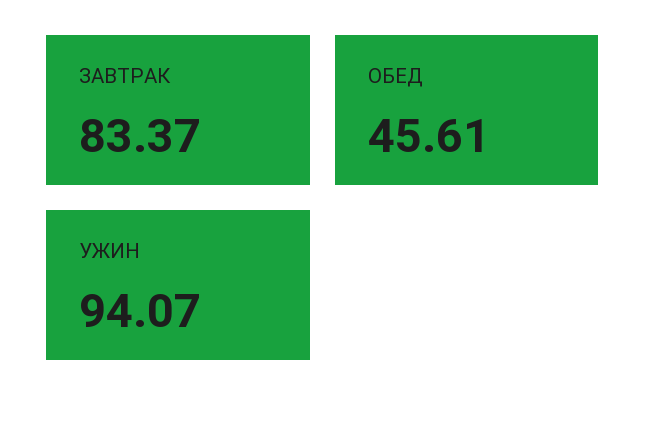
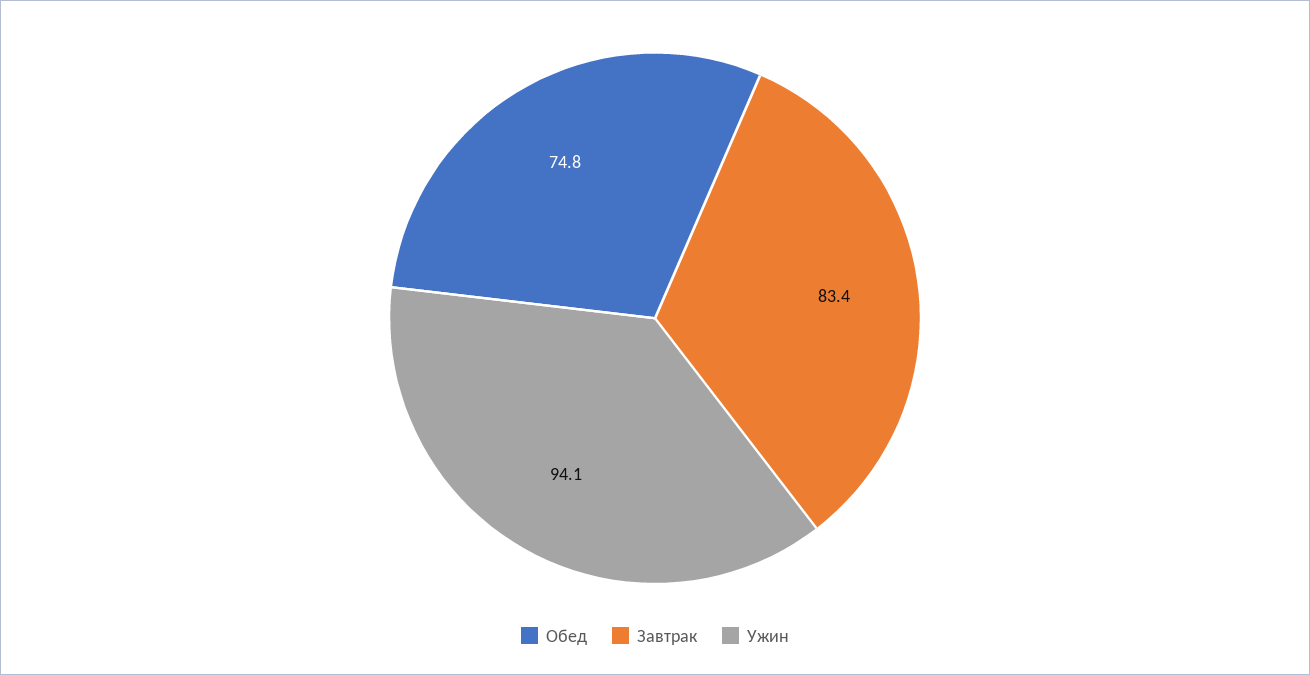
ОБЕД: 45.61 -> 74.8

